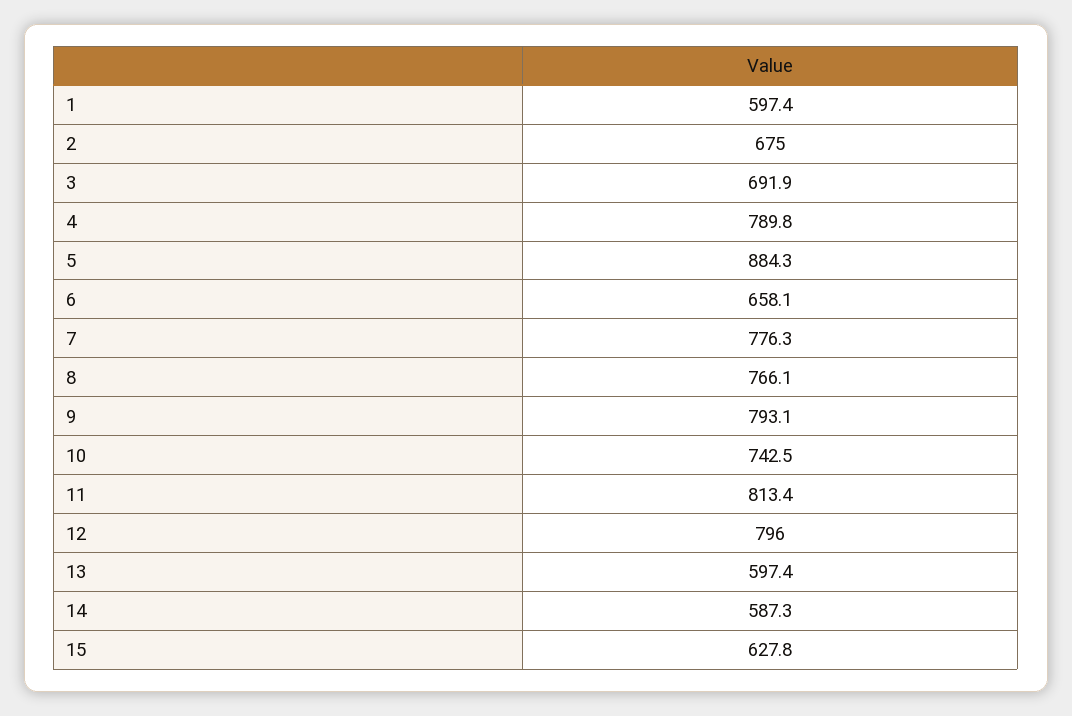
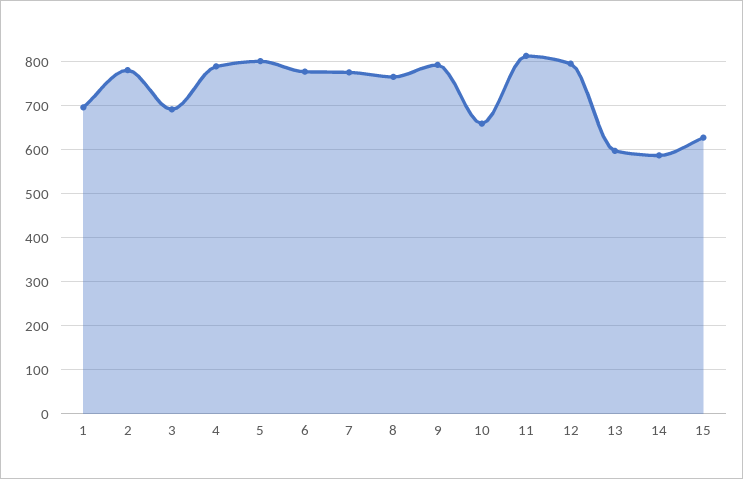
1: 597.4 -> 700
2: 675 -> 780
5: 884.3 -> 800
6: 658.1 -> 780
10: 742.5 -> 660

